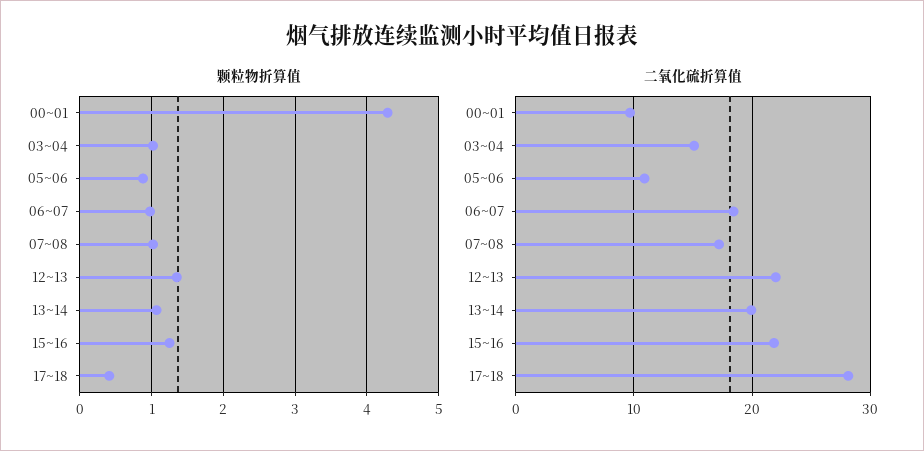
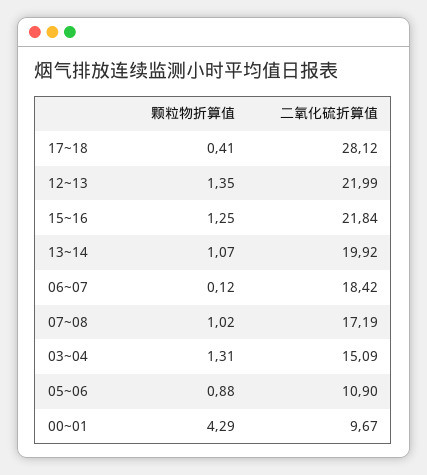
颗粒物折算值, 03~04: 1 -> 1.31
颗粒物折算值, 06~07: 1 -> 0.12

